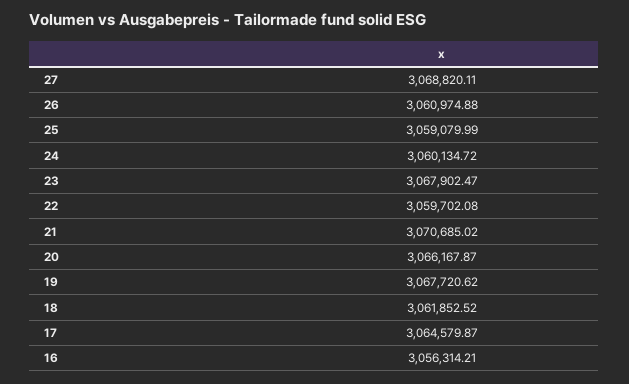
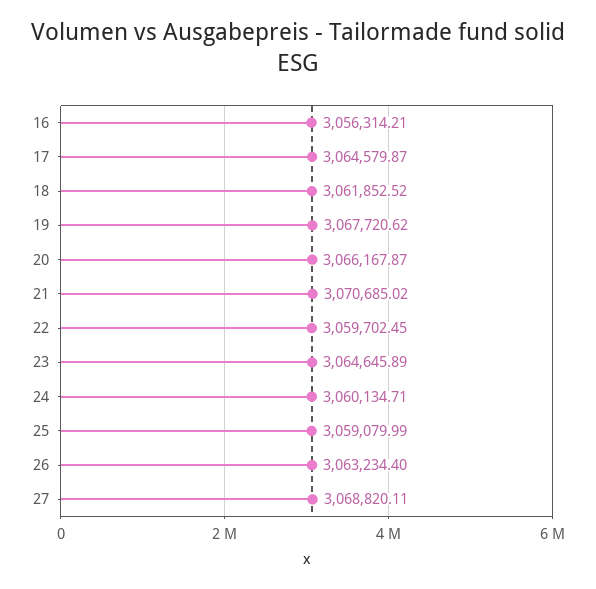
26: 3060974.88 -> 3063234.4
24: 3060134.72 -> 3060134.71
23: 3067902.47 -> 3064645.89
22: 3059702.08 -> 3059702.45

